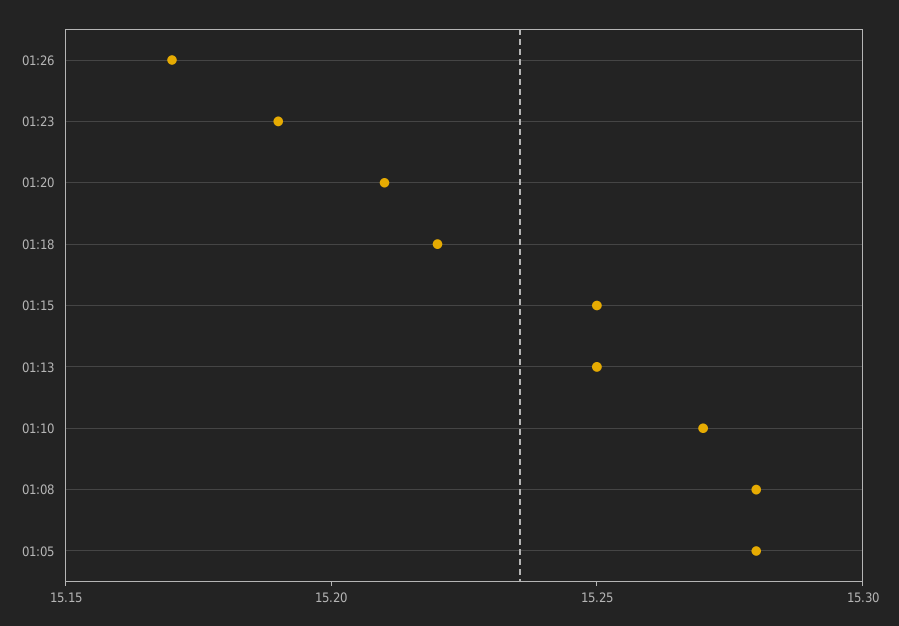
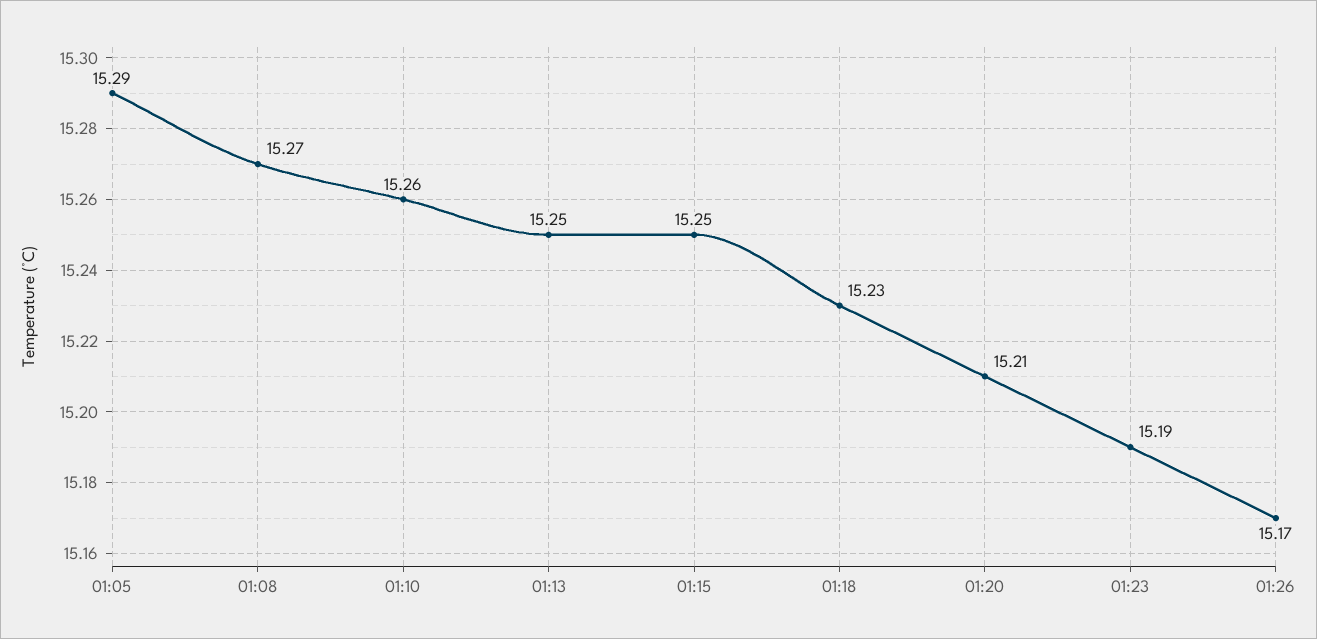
01:18: 15.22 -> 15.23
01:10: 15.27 -> 15.26
01:08: 15.28 -> 15.27
01:05: 15.28 -> 15.29

